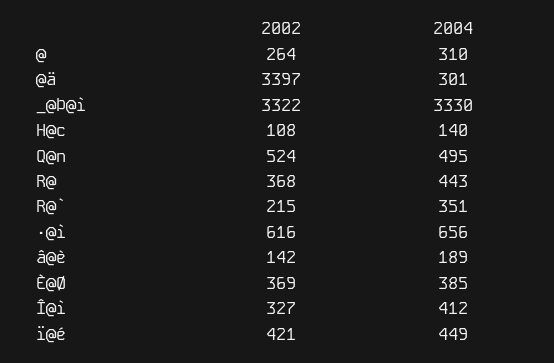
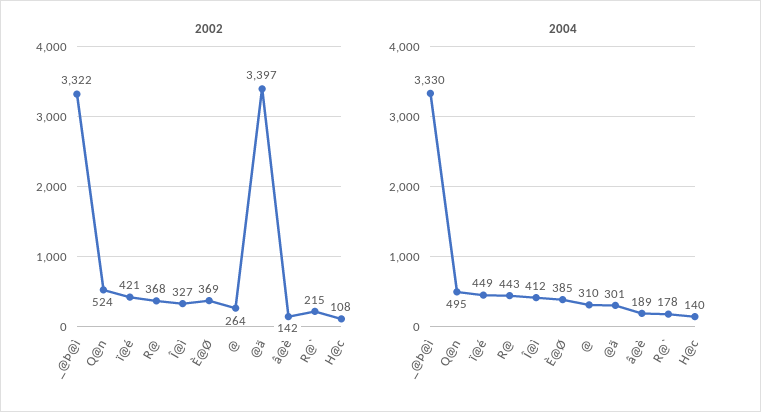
2004, R@`: 351 -> 178
2002, ·@ì: 616 -> none
2004, ·@ì: 656 -> none

